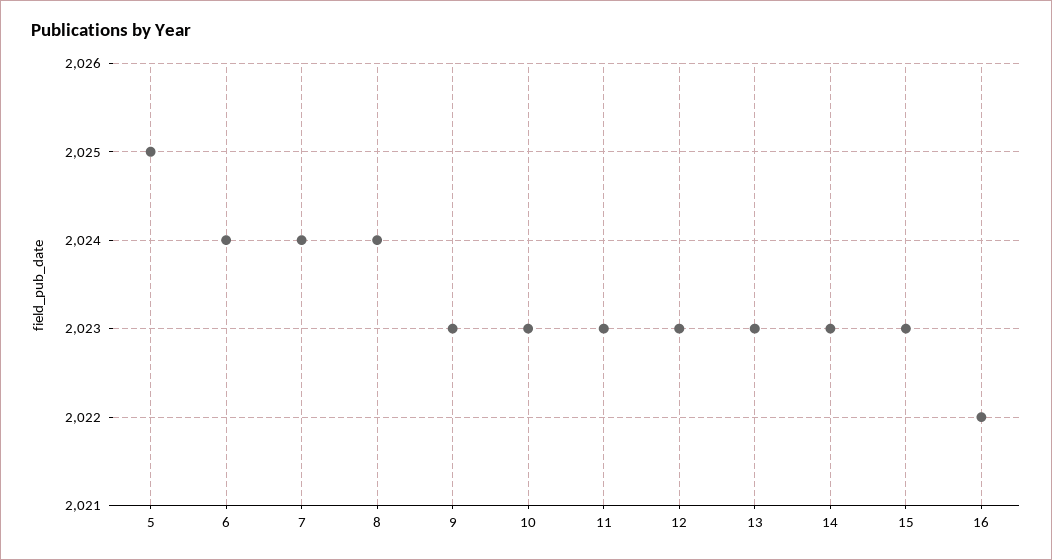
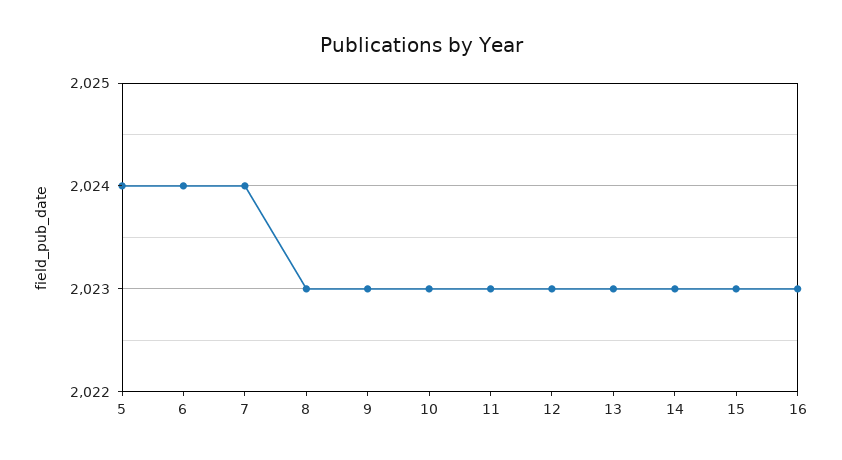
5: 2025 -> 2024
8: 2024 -> 2023
16: 2022 -> 2023

